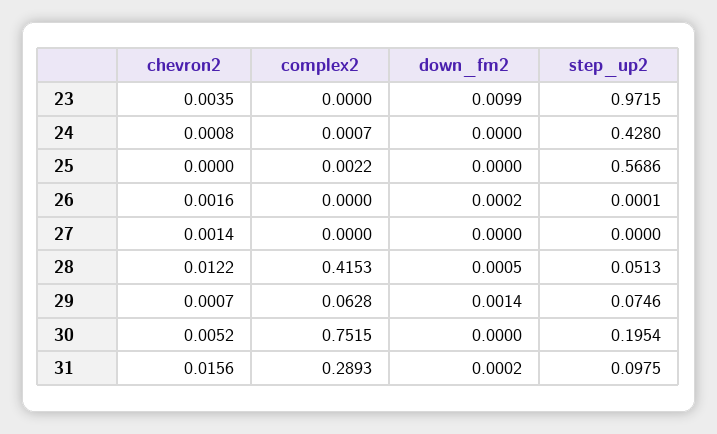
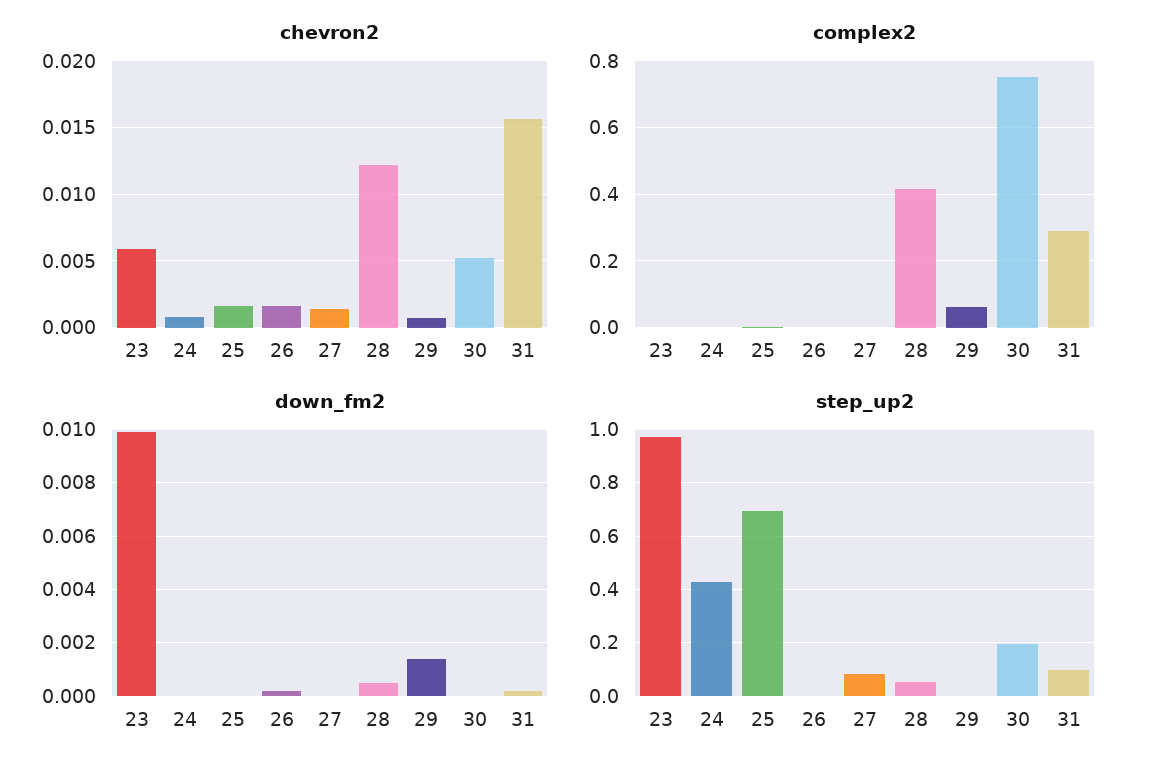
chevron2, 23: 0.0035 -> 0.006
chevron2, 25: 0 -> 0.0015
step_up2, 25: 0.5686 -> 0.7
step_up2, 27: 0 -> 0.075
step_up2, 29: 0.0746 -> 0

